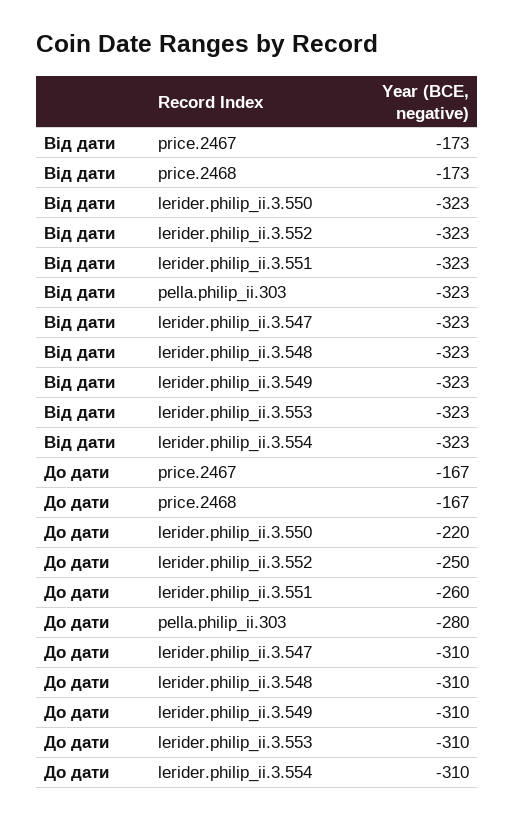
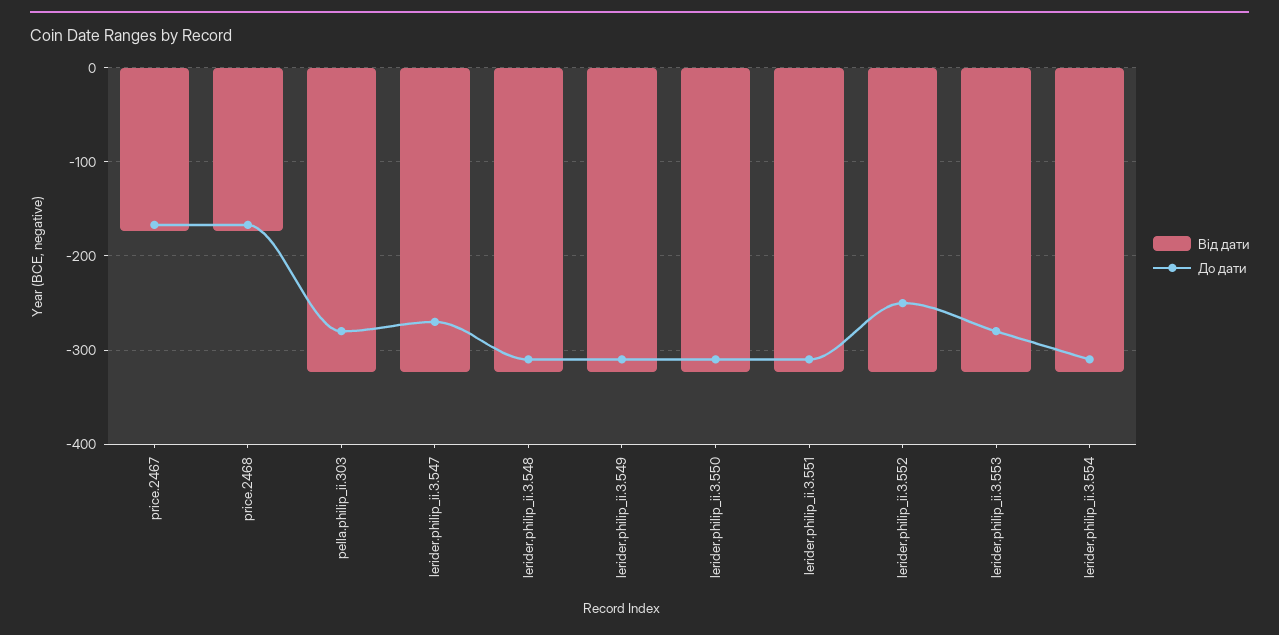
До дати, lerider.philip_ii.3.550: -220 -> -310
До дати, lerider.philip_ii.3.551: -260 -> -310
До дати, lerider.philip_ii.3.547: -310 -> -270
До дати, lerider.philip_ii.3.553: -310 -> -280

